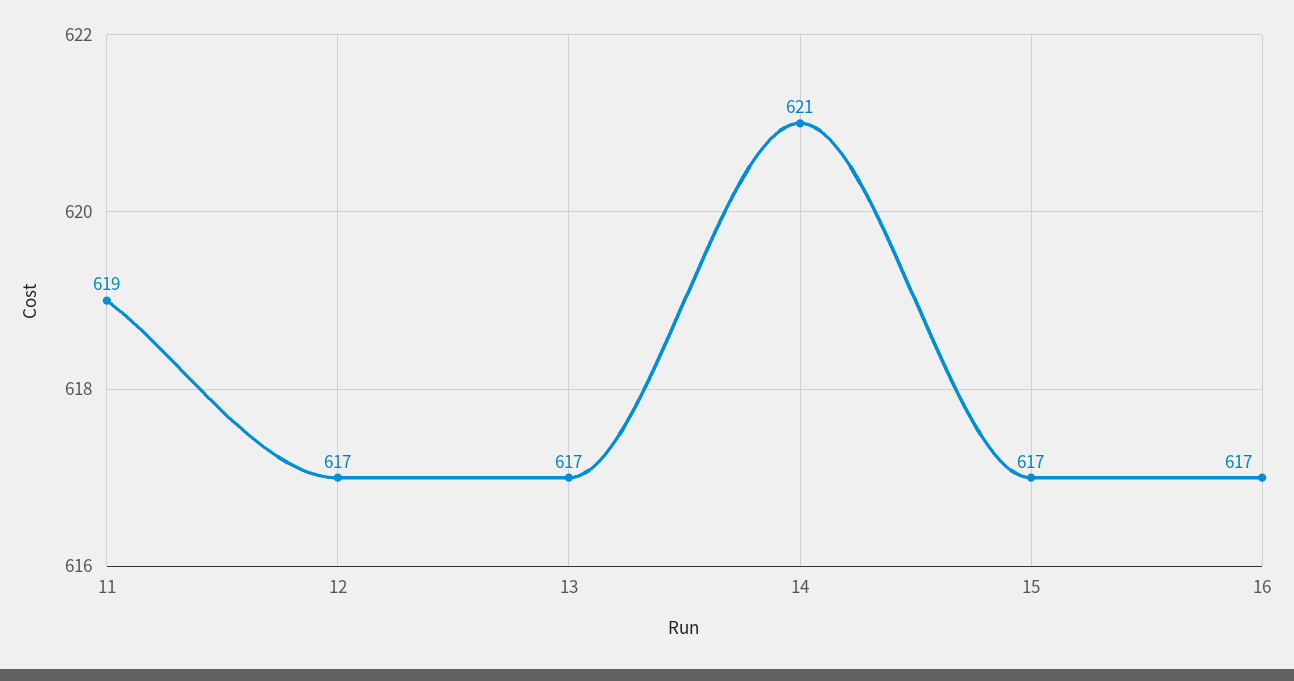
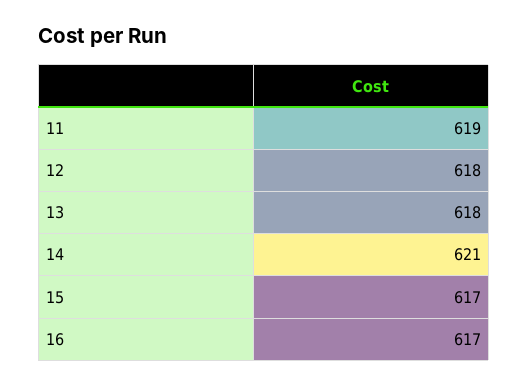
12: 617 -> 618
13: 617 -> 618

